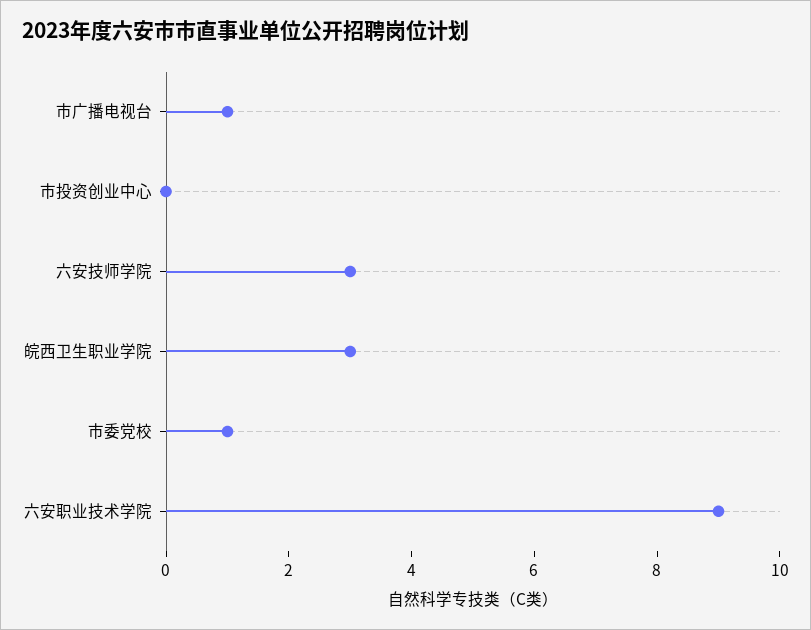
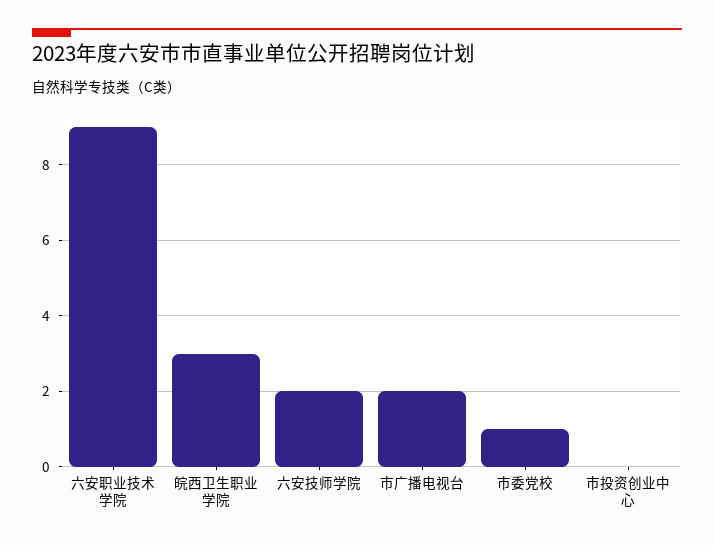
市广播电视台: 1 -> 2
六安技师学院: 3 -> 2

